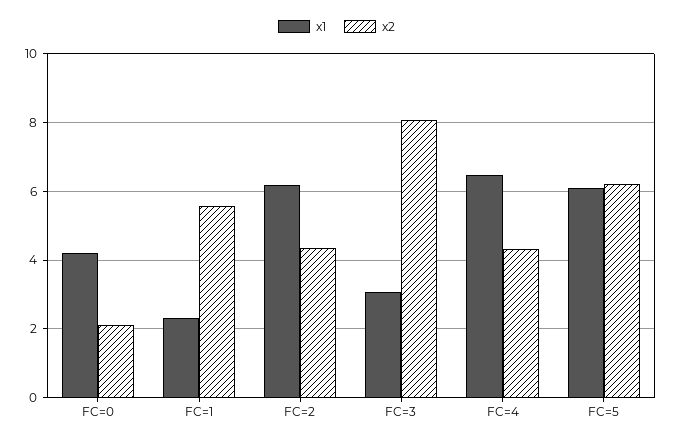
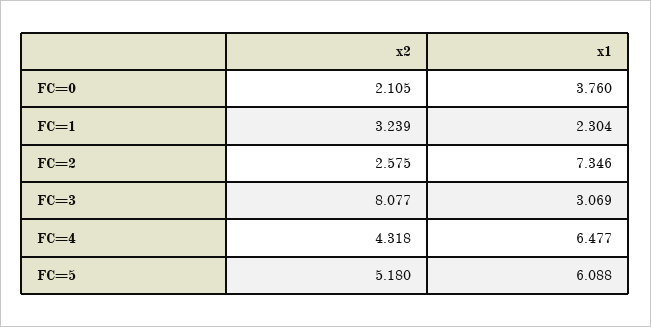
x1, FC=0: 4.2 -> 3.76
x2, FC=1: 5.6 -> 3.239
x1, FC=2: 6.2 -> 7.346
x2, FC=2: 4.4 -> 2.575
x2, FC=5: 6.2 -> 5.18

